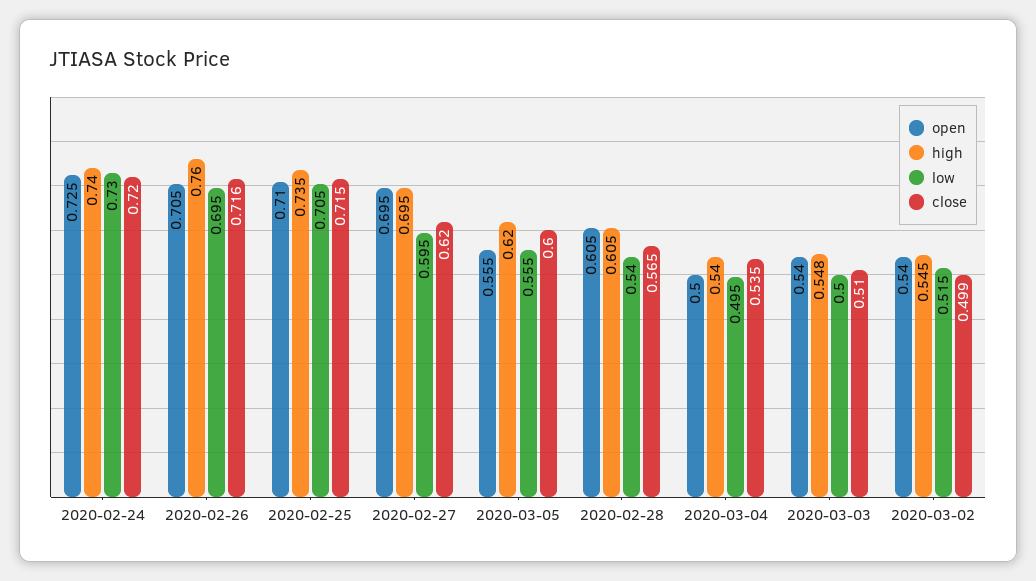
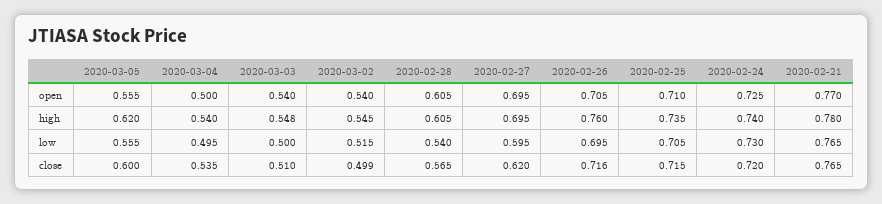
open, 2020-02-21: none -> 0.77
high, 2020-02-21: none -> 0.78
low, 2020-02-21: none -> 0.765
close, 2020-02-21: none -> 0.765

